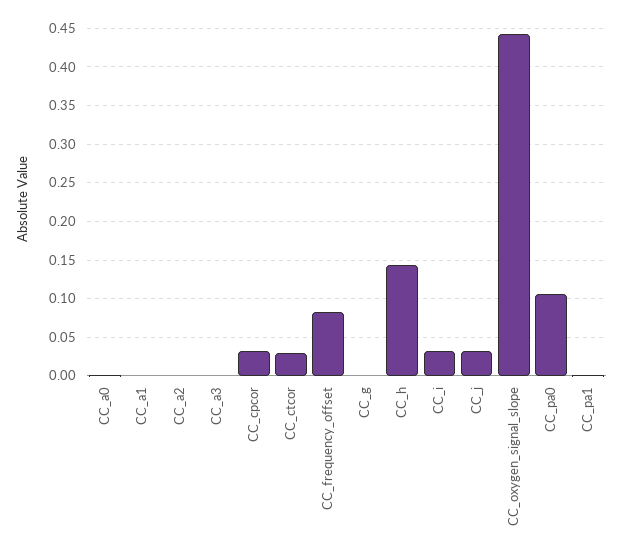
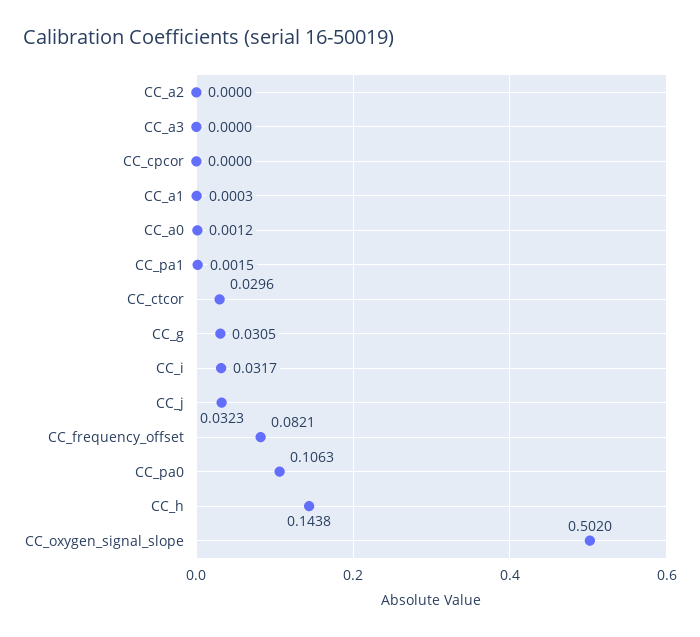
CC_cpcor: 0.03 -> 0
CC_g: 0 -> 0.0305
CC_oxygen_signal_slope: 0.44 -> 0.502

